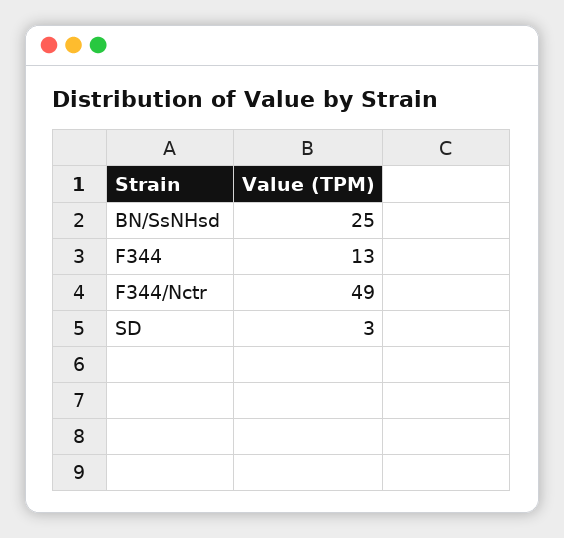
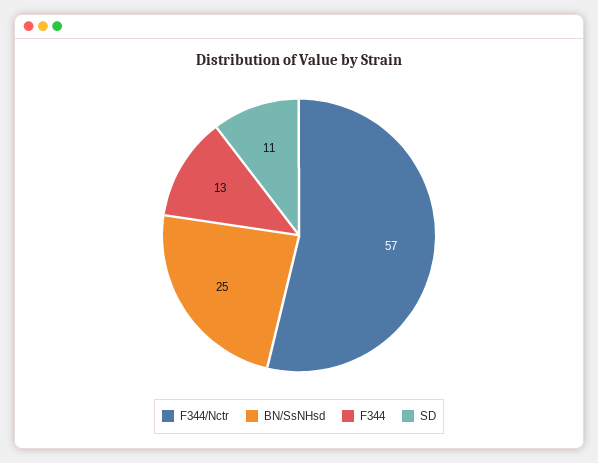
F344/Nctr: 49 -> 57
SD: 3 -> 11

